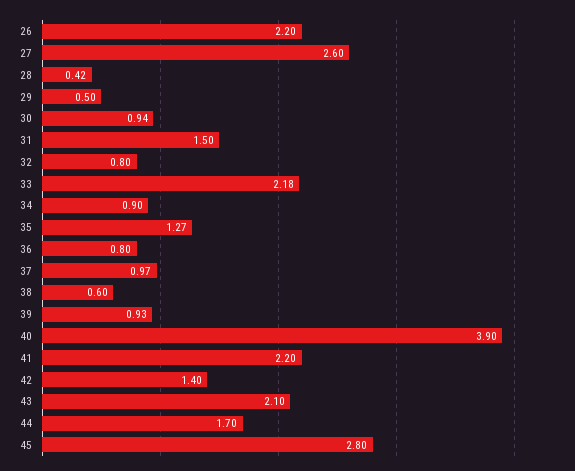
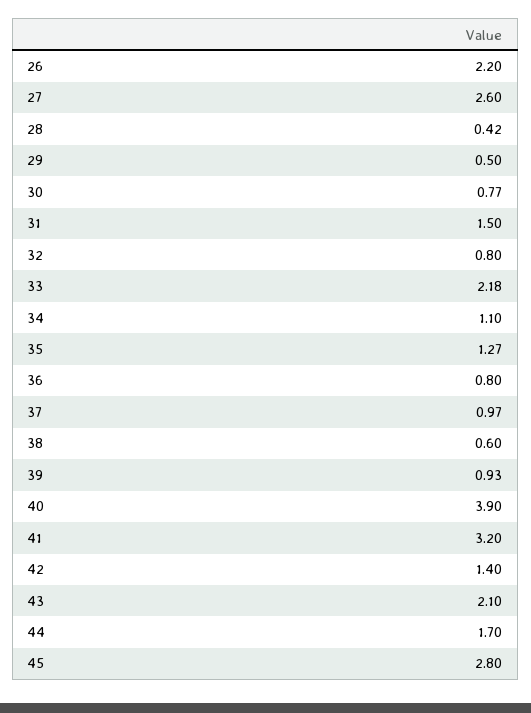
30: 0.94 -> 0.77
34: 0.9 -> 1.1
41: 2.2 -> 3.2

